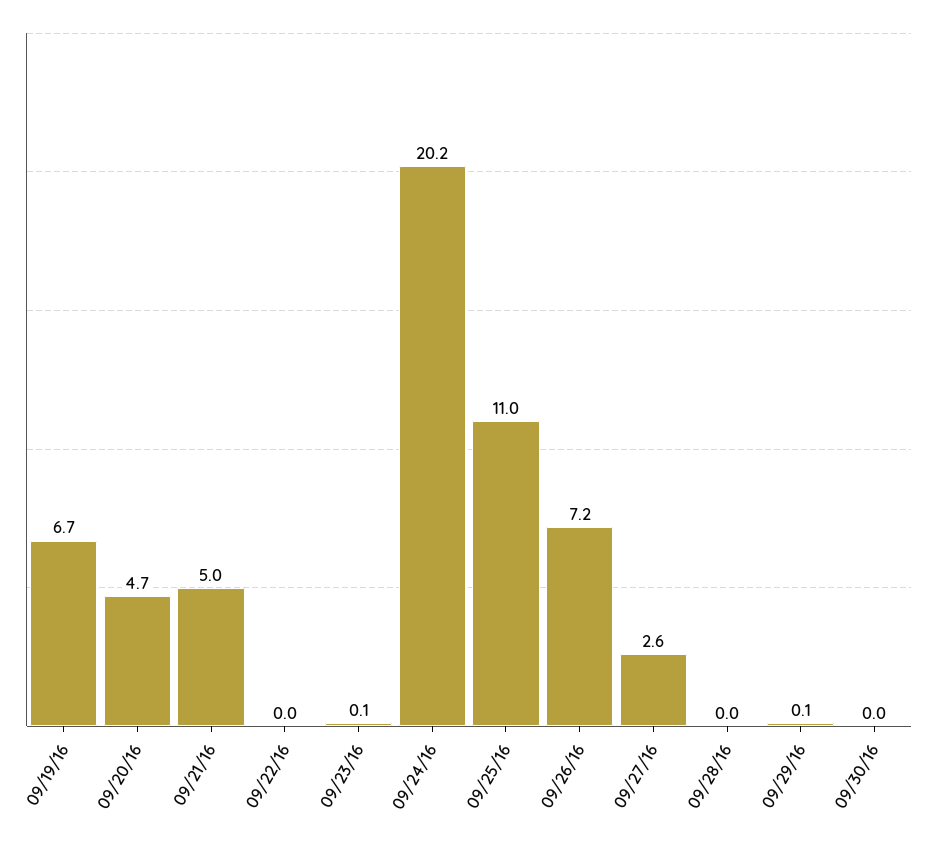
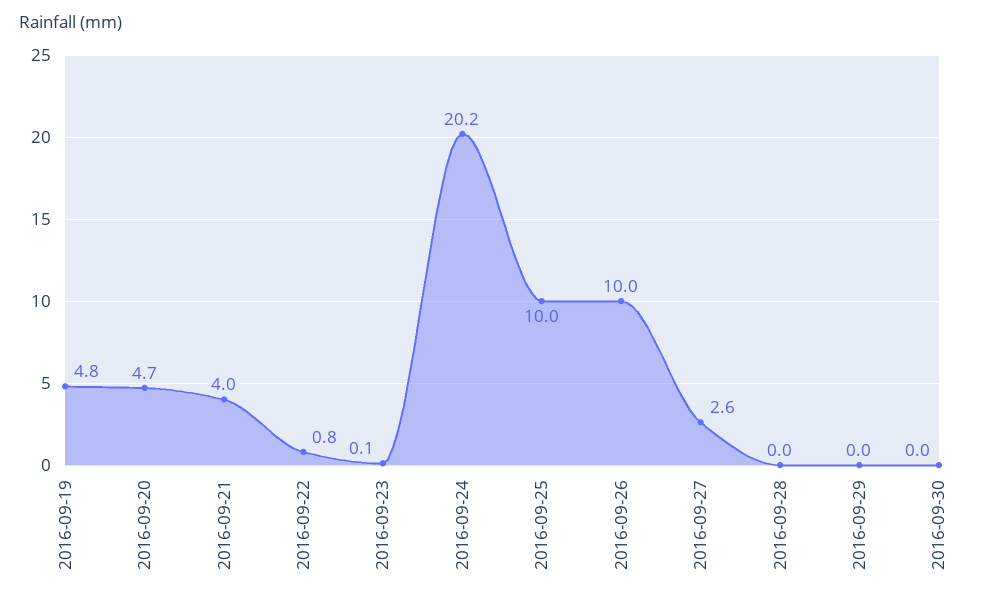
09/19/16: 6.7 -> 4.8
09/21/16: 5 -> 4
09/22/16: 0 -> 0.8
09/25/16: 11 -> 10
09/26/16: 7.2 -> 10
09/29/16: 0.1 -> 0

